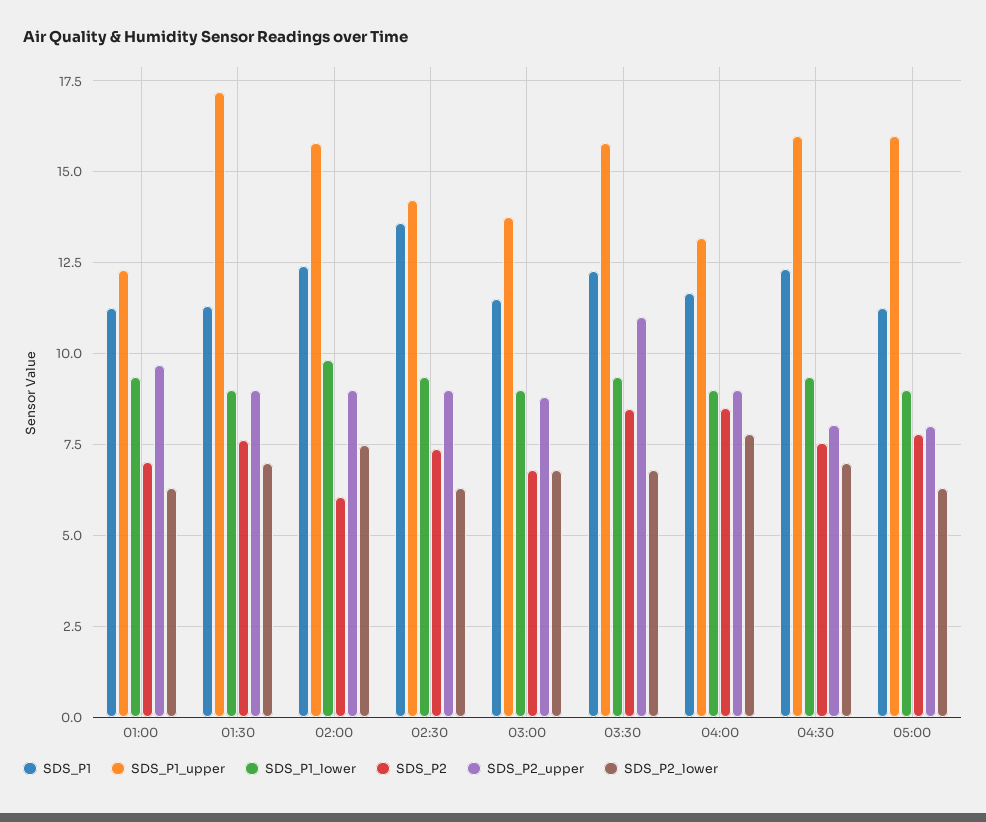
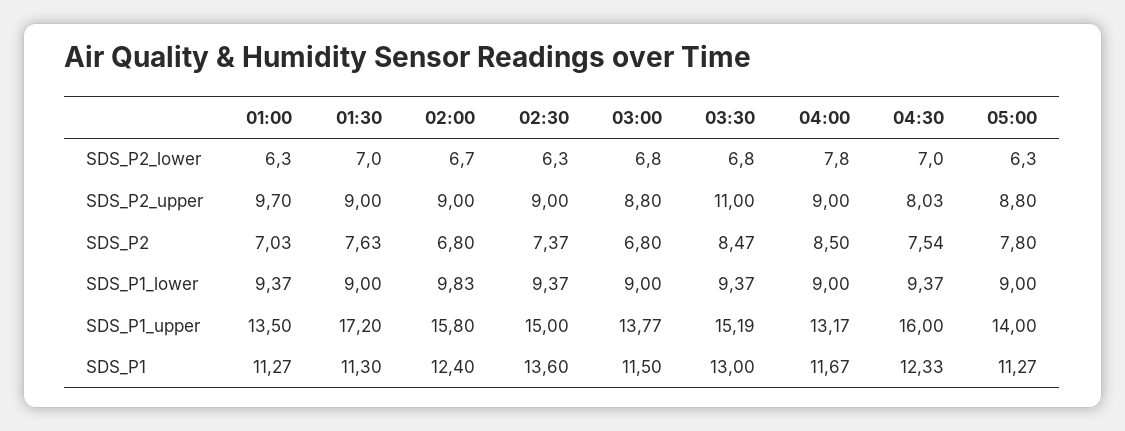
SDS_P1_upper, 01:00: 12.25 -> 13.5
SDS_P2, 02:00: 6 -> 6.8
SDS_P2_lower, 02:00: 7.5 -> 6.7
SDS_P1_upper, 02:30: 14.25 -> 15
SDS_P1, 03:30: 12.25 -> 13
SDS_P1_upper, 03:30: 15.75 -> 15.19
SDS_P1_upper, 05:00: 16 -> 14
SDS_P2_upper, 05:00: 8 -> 8.8

